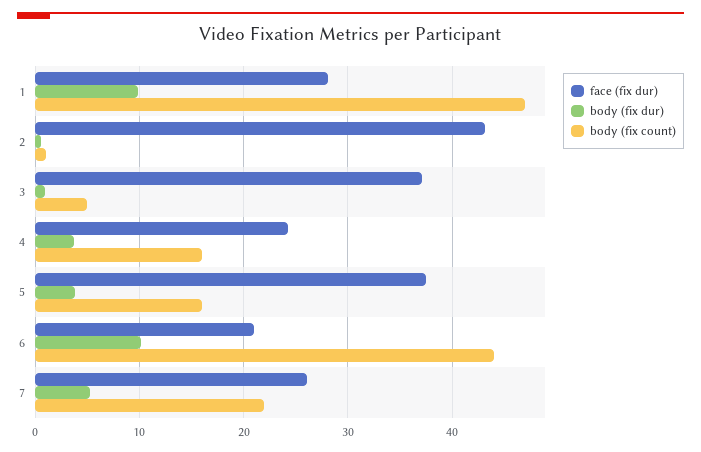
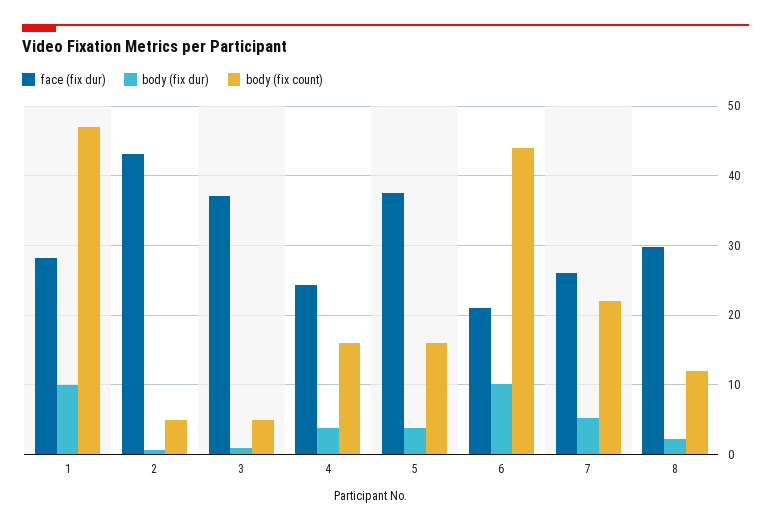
body (fix count), 2: 1 -> 5
face (fix dur), 8: none -> 30
body (fix dur), 8: none -> 2
body (fix count), 8: none -> 12

